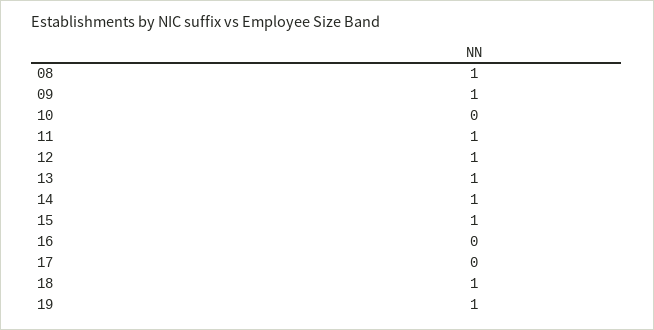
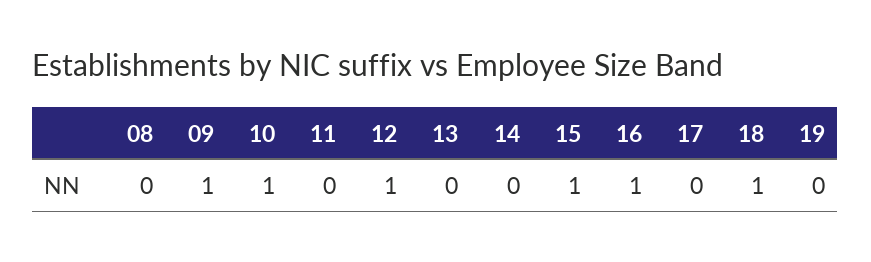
08: 1 -> 0
10: 0 -> 1
11: 1 -> 0
13: 1 -> 0
14: 1 -> 0
16: 0 -> 1
19: 1 -> 0

